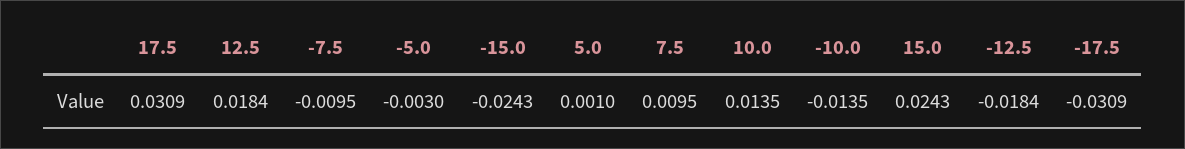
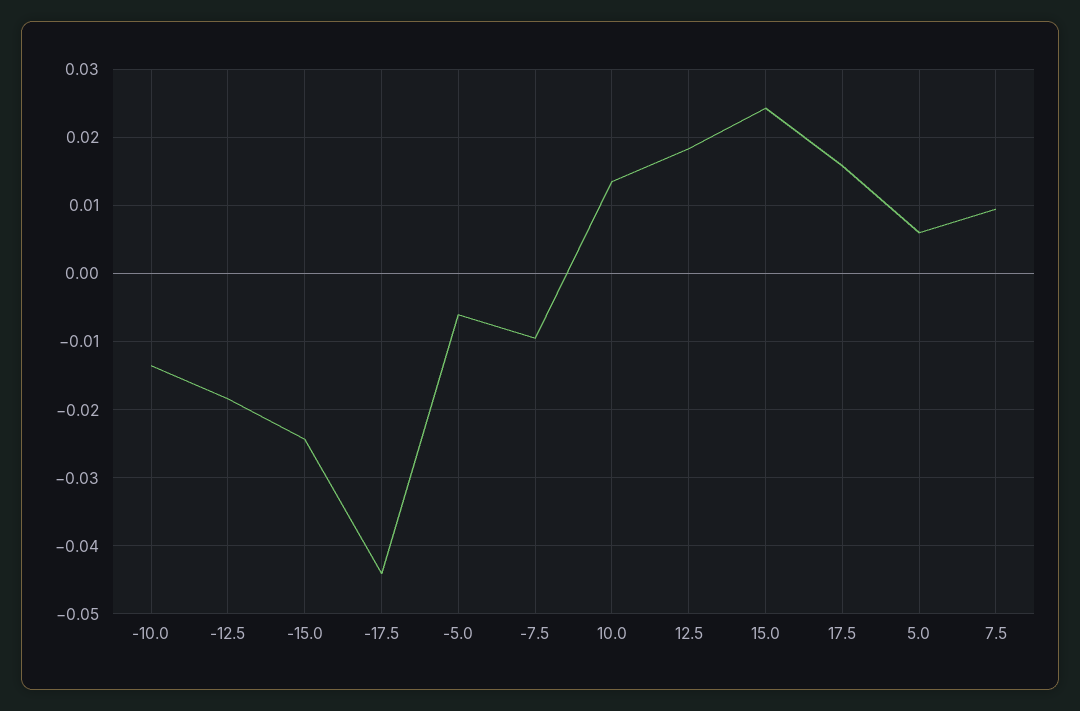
17.5: 0.0309 -> 0.016
-5.0: -0.003 -> -0.006
5.0: 0.001 -> 0.006
-17.5: -0.0309 -> -0.044

